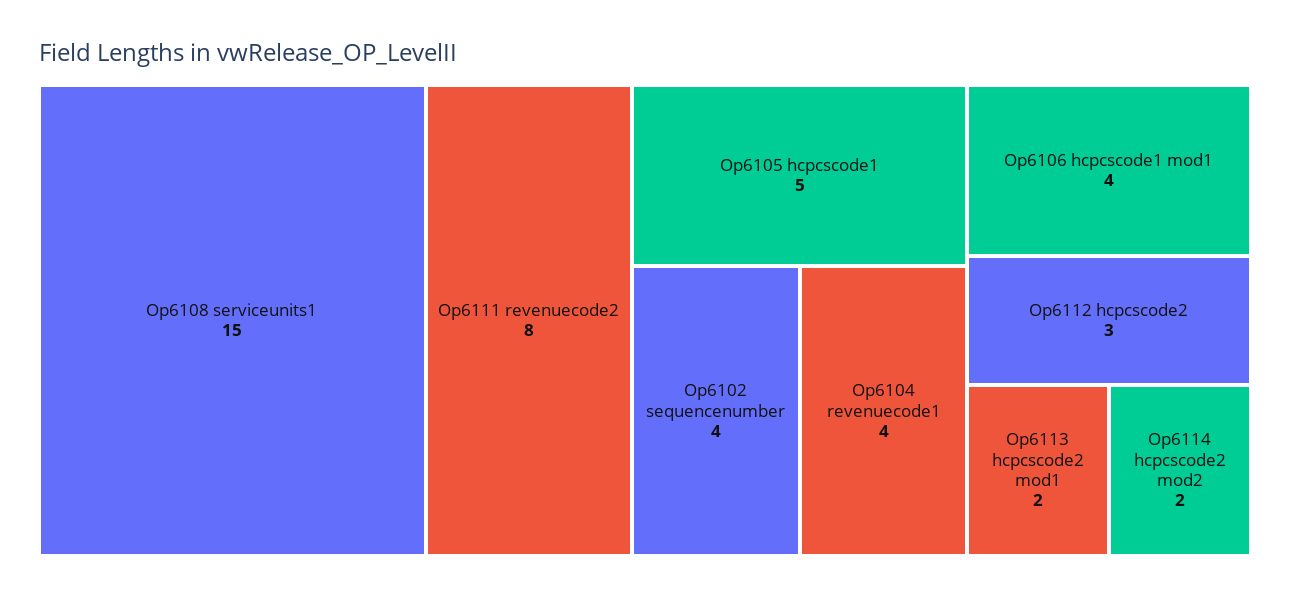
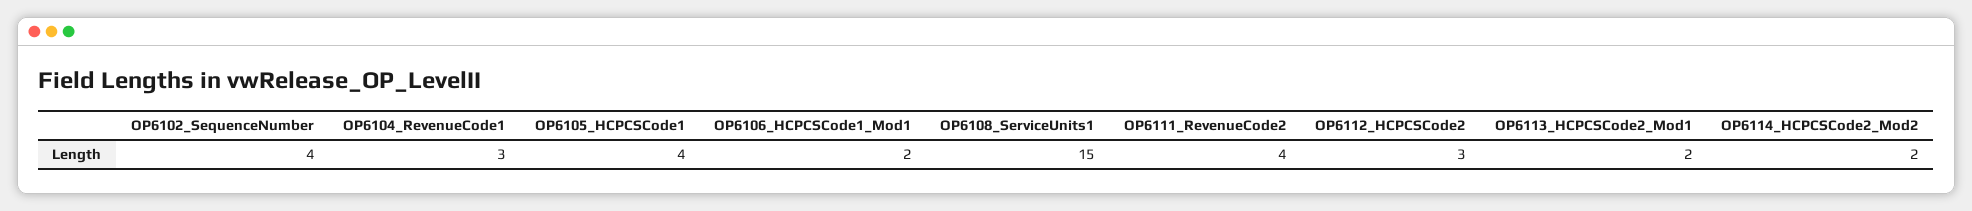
Op6111 revenuecode2: 8 -> 4
Op6105 hcpcscode1: 5 -> 4
Op6104 revenuecode1: 4 -> 3
Op6106 hcpcscode1 mod1: 4 -> 2

